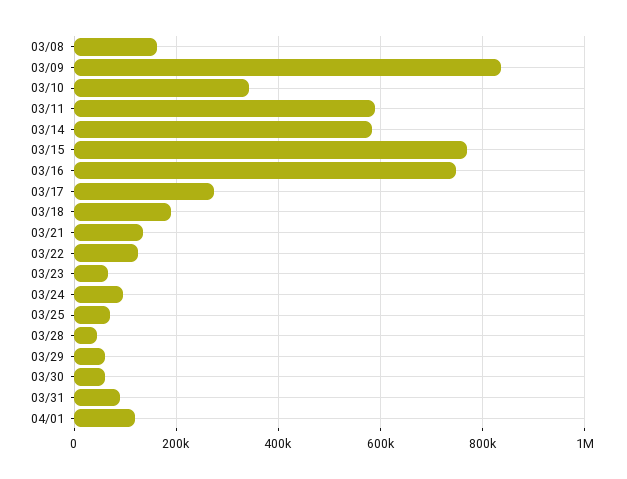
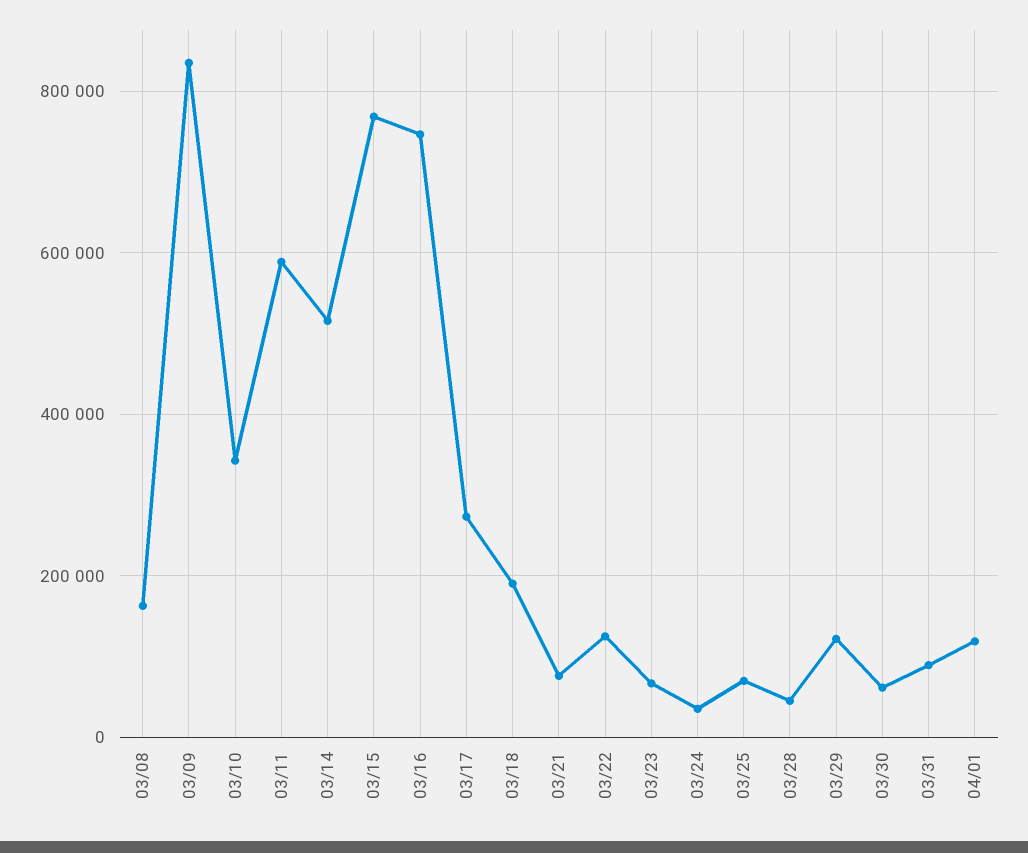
03/14: 580000 -> 520000
03/21: 140000 -> 80000
03/24: 100000 -> 40000
03/29: 60000 -> 120000

